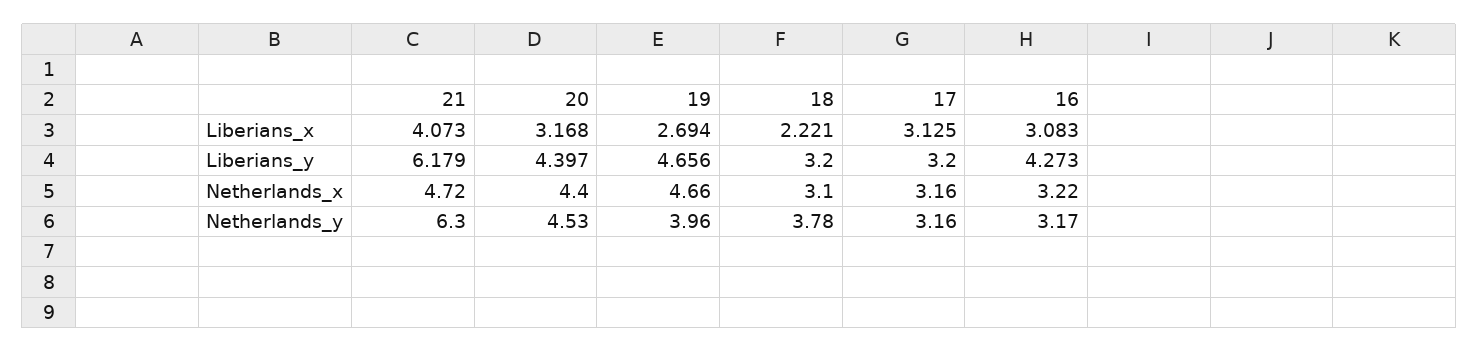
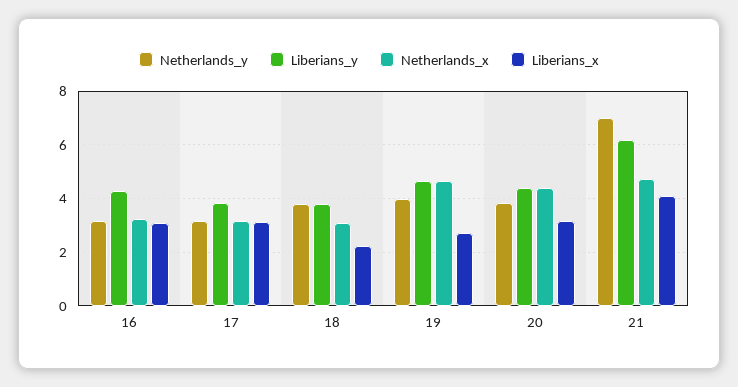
Liberians_y, 18: 3.2 -> 3.75
Liberians_y, 17: 3.2 -> 3.75
Netherlands_y, 21: 6.3 -> 7
Netherlands_y, 20: 4.53 -> 3.75

